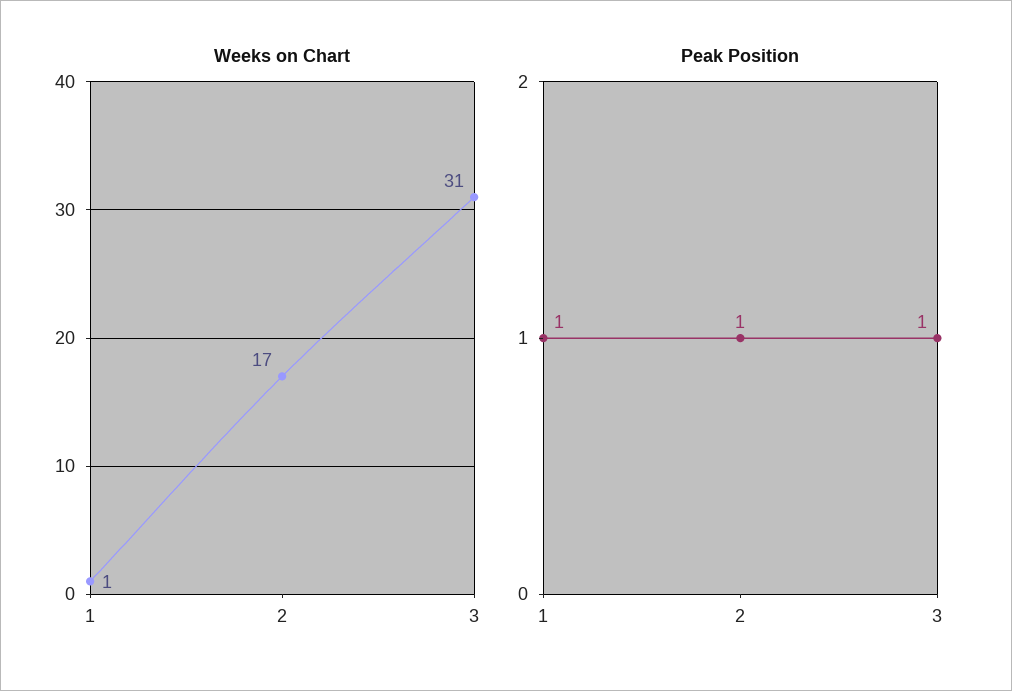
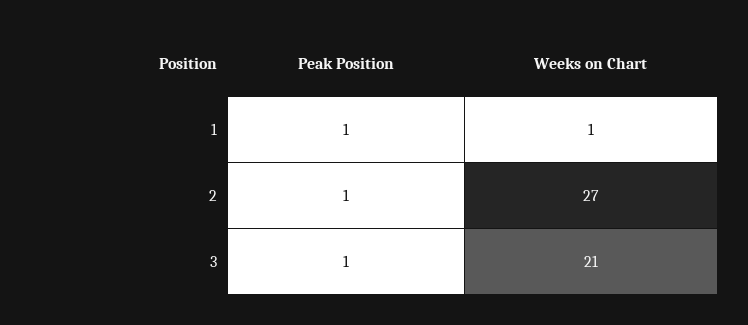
Weeks on Chart, 2: 17 -> 27
Weeks on Chart, 3: 31 -> 21

